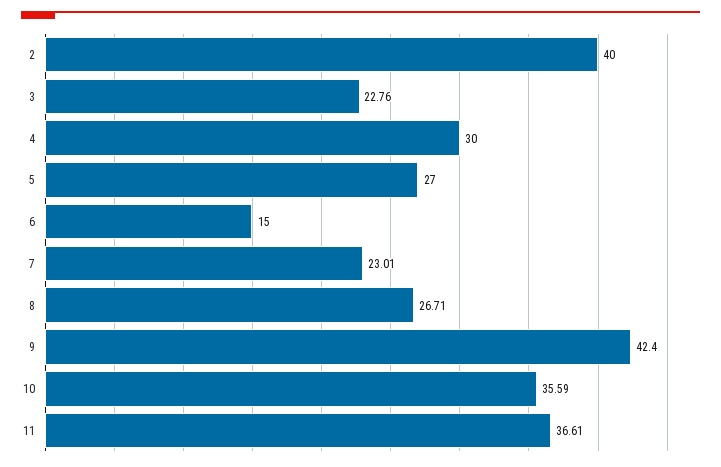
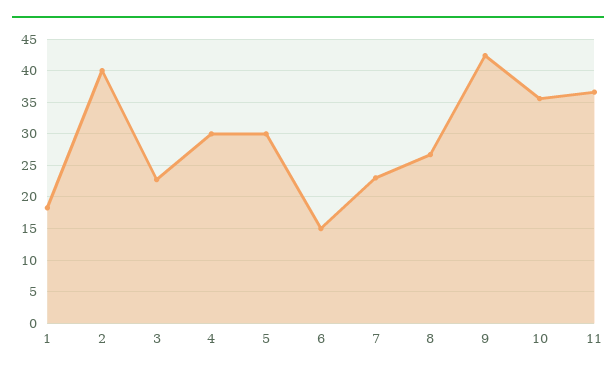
5: 27 -> 30
1: none -> 18

